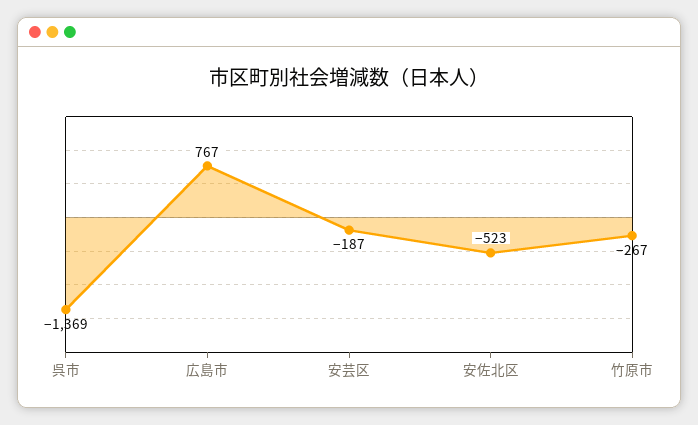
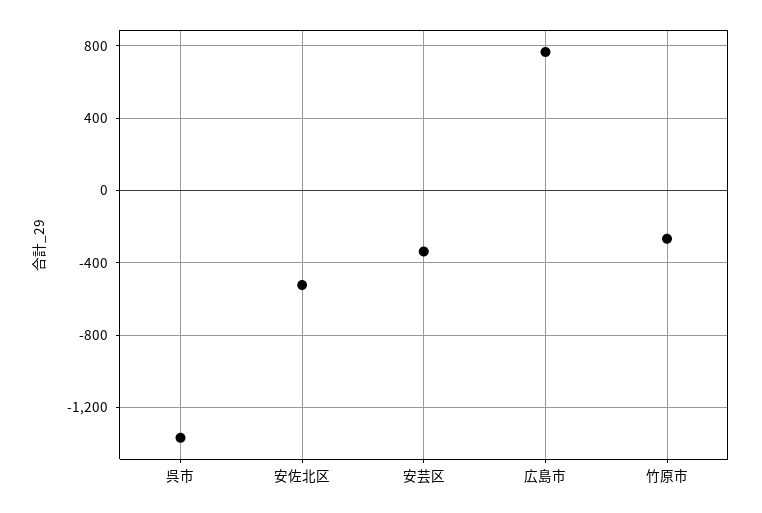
安芸区: -187 -> -350

